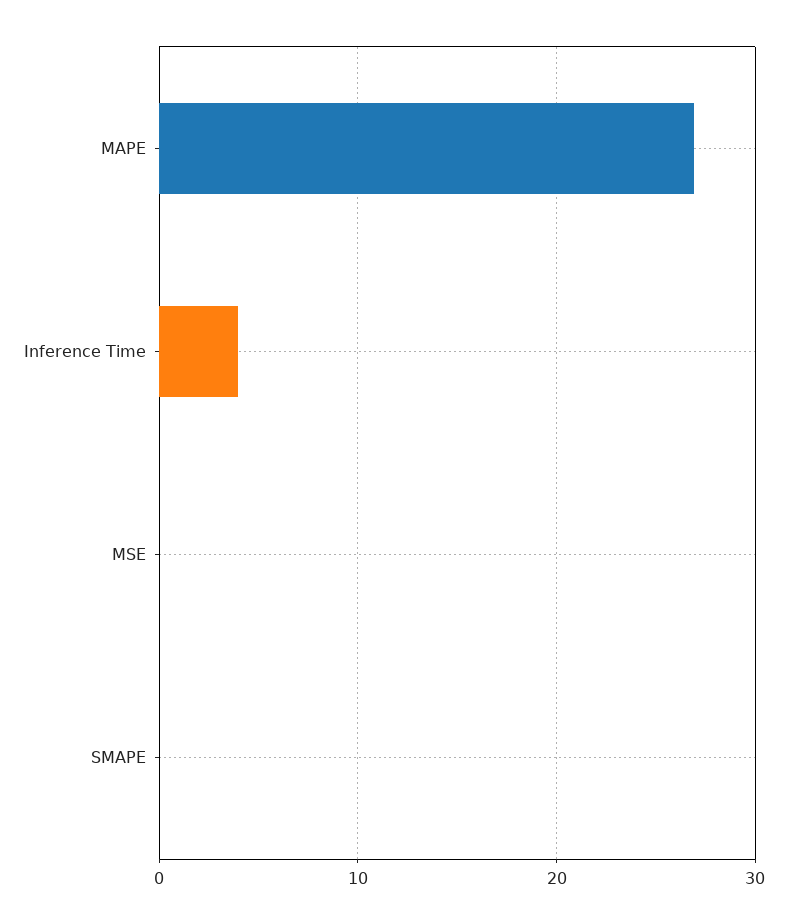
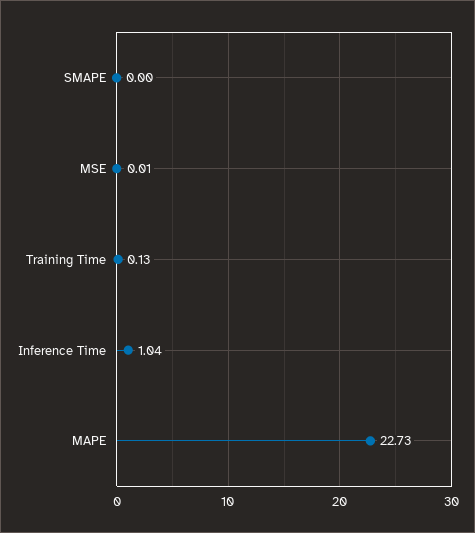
MAPE: 27 -> 22.73
Inference Time: 4 -> 1.04
Training Time: none -> 0.13

